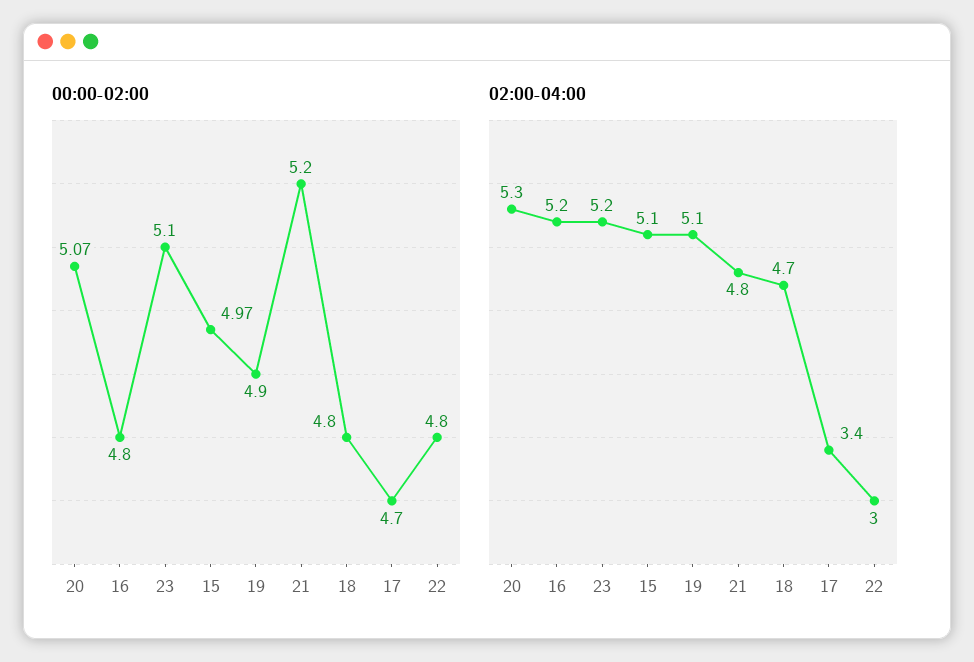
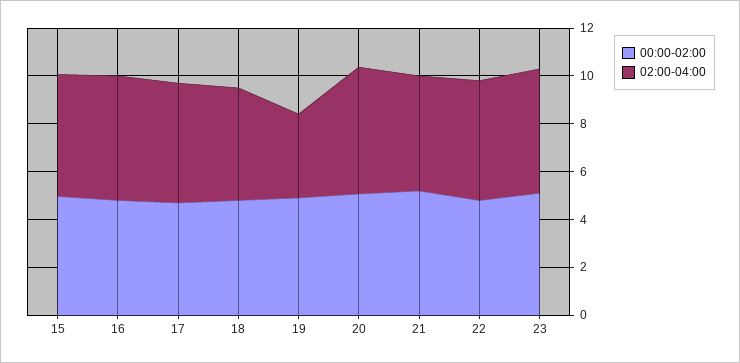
02:00-04:00, 19: 5.1 -> 3.5
02:00-04:00, 17: 3.4 -> 5
02:00-04:00, 22: 3 -> 5

